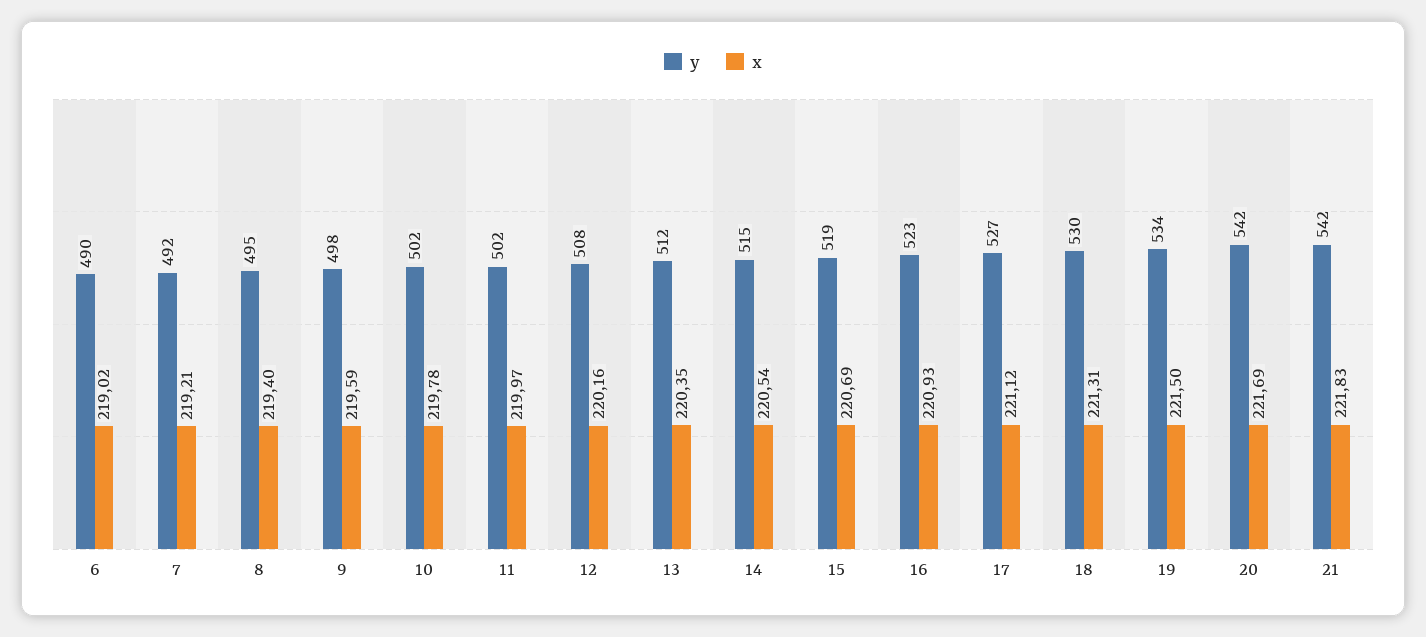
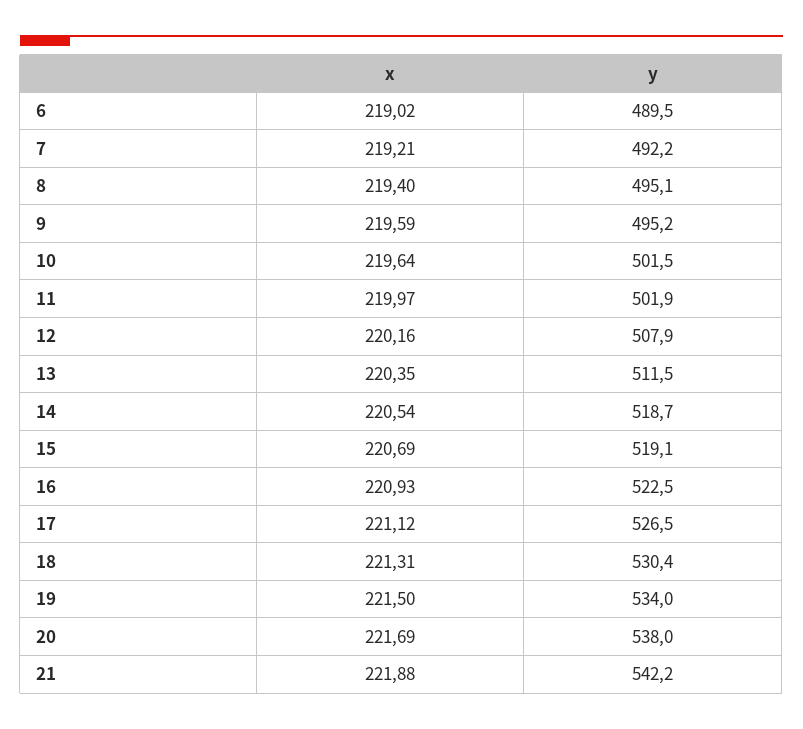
y, 9: 498 -> 495.2
x, 10: 219.78 -> 219.64
y, 14: 515 -> 518.7
y, 20: 542 -> 538
x, 21: 221.83 -> 221.88

